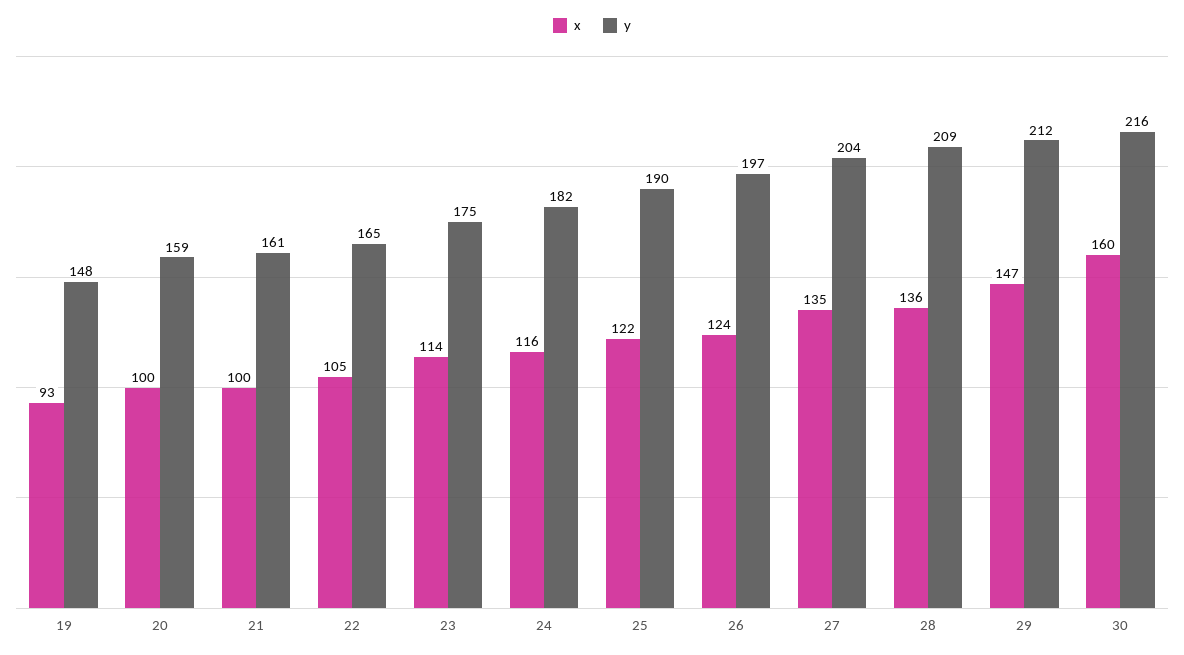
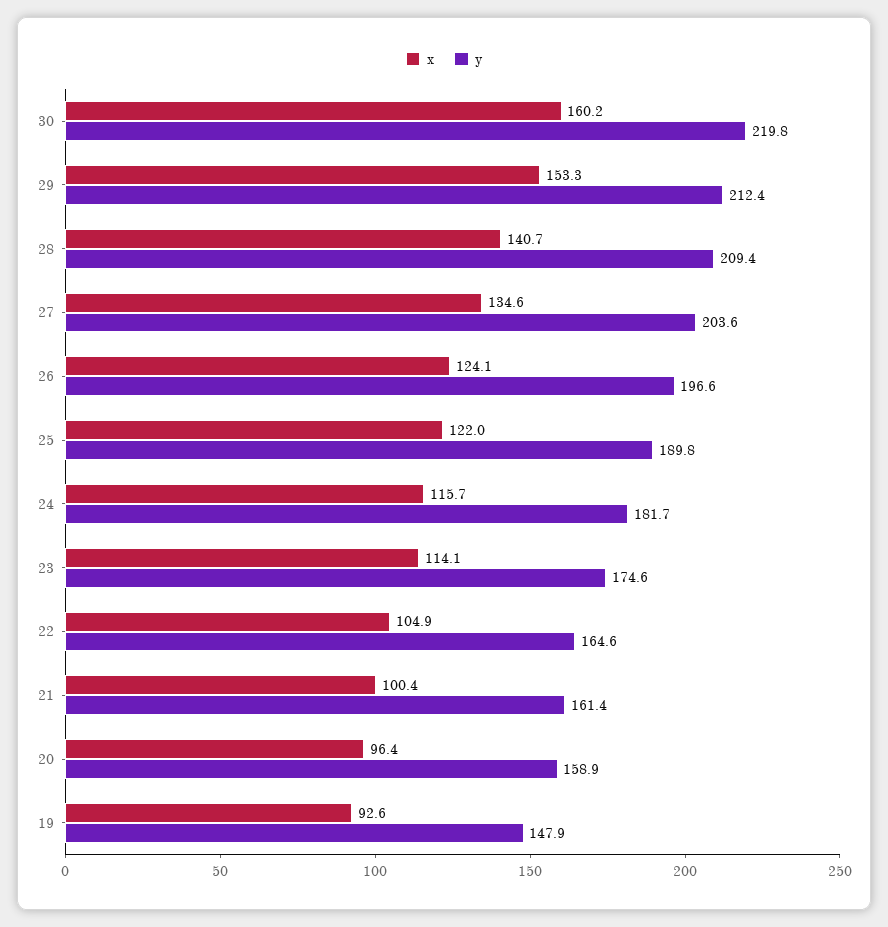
x, 20: 100 -> 96.4
x, 28: 136 -> 140.7
x, 29: 147 -> 153.3
y, 30: 216 -> 219.8

